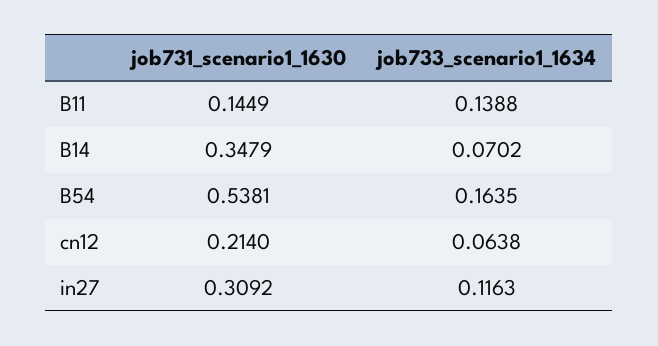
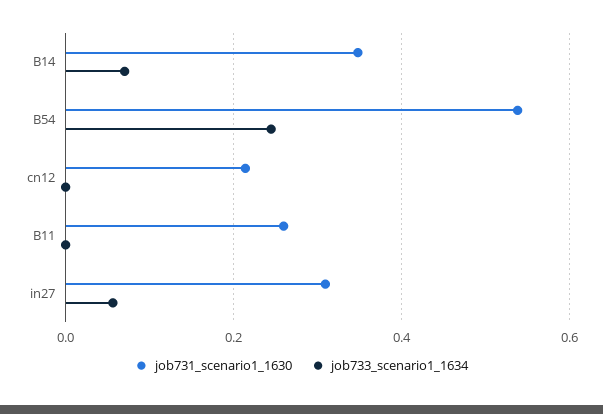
job731_scenario1_1630, B11: 0.1449 -> 0.26
job733_scenario1_1634, B11: 0.1388 -> 0
job733_scenario1_1634, B54: 0.1635 -> 0.24
job733_scenario1_1634, cn12: 0.0638 -> 0
job733_scenario1_1634, in27: 0.1163 -> 0.06

